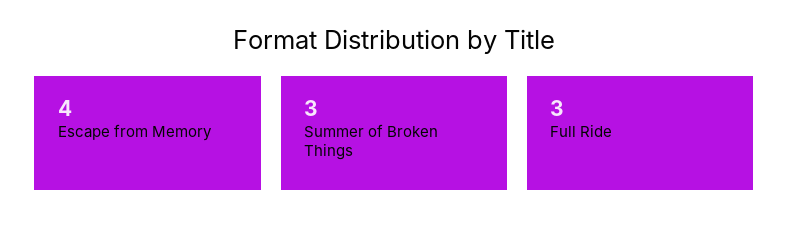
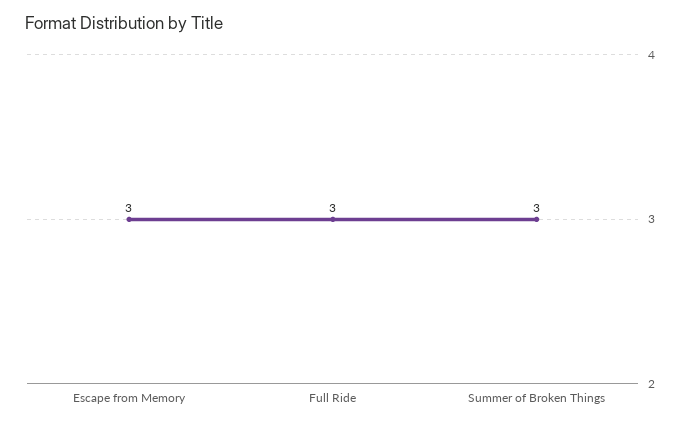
Escape from Memory: 4 -> 3

